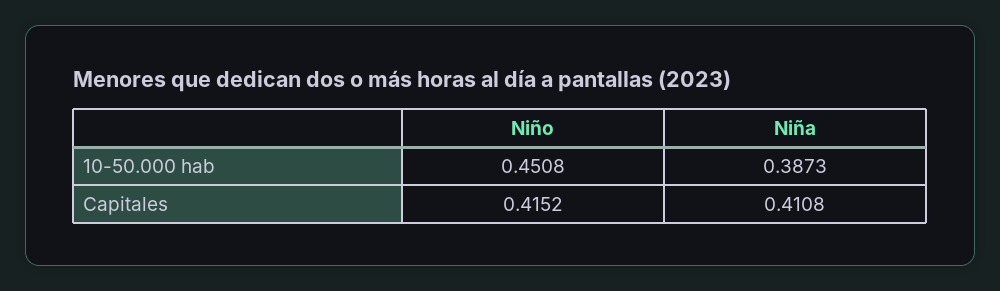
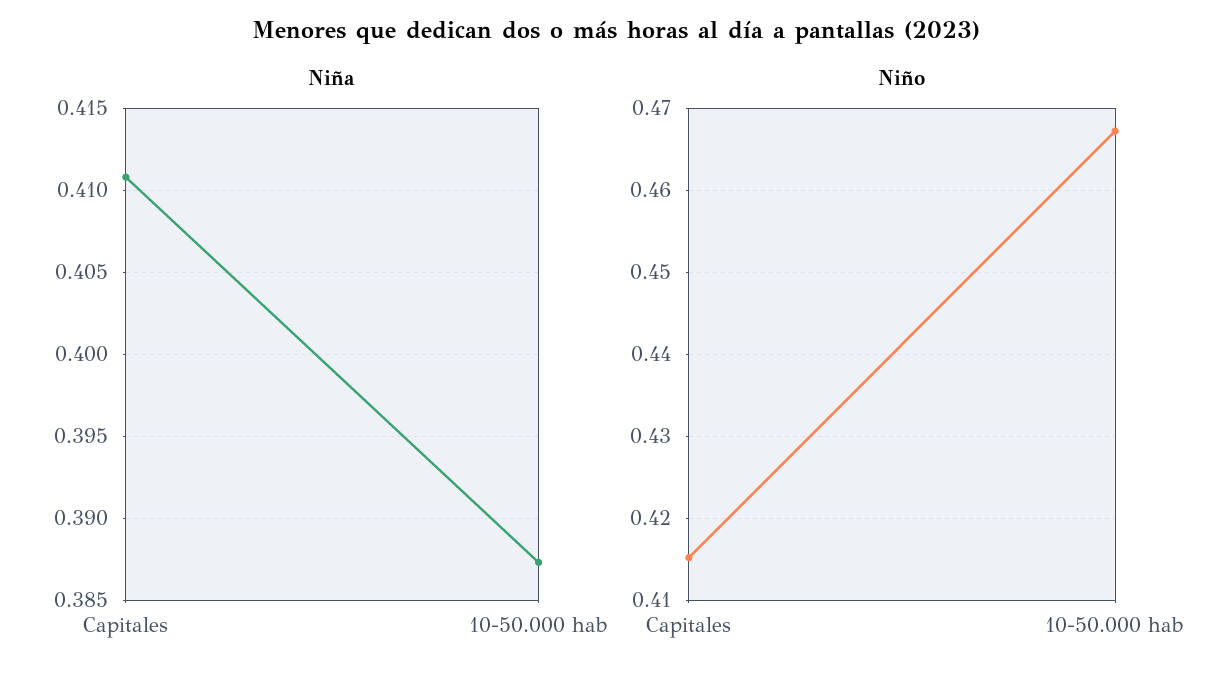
Niño, 10-50.000 hab: 0.4508 -> 0.467

